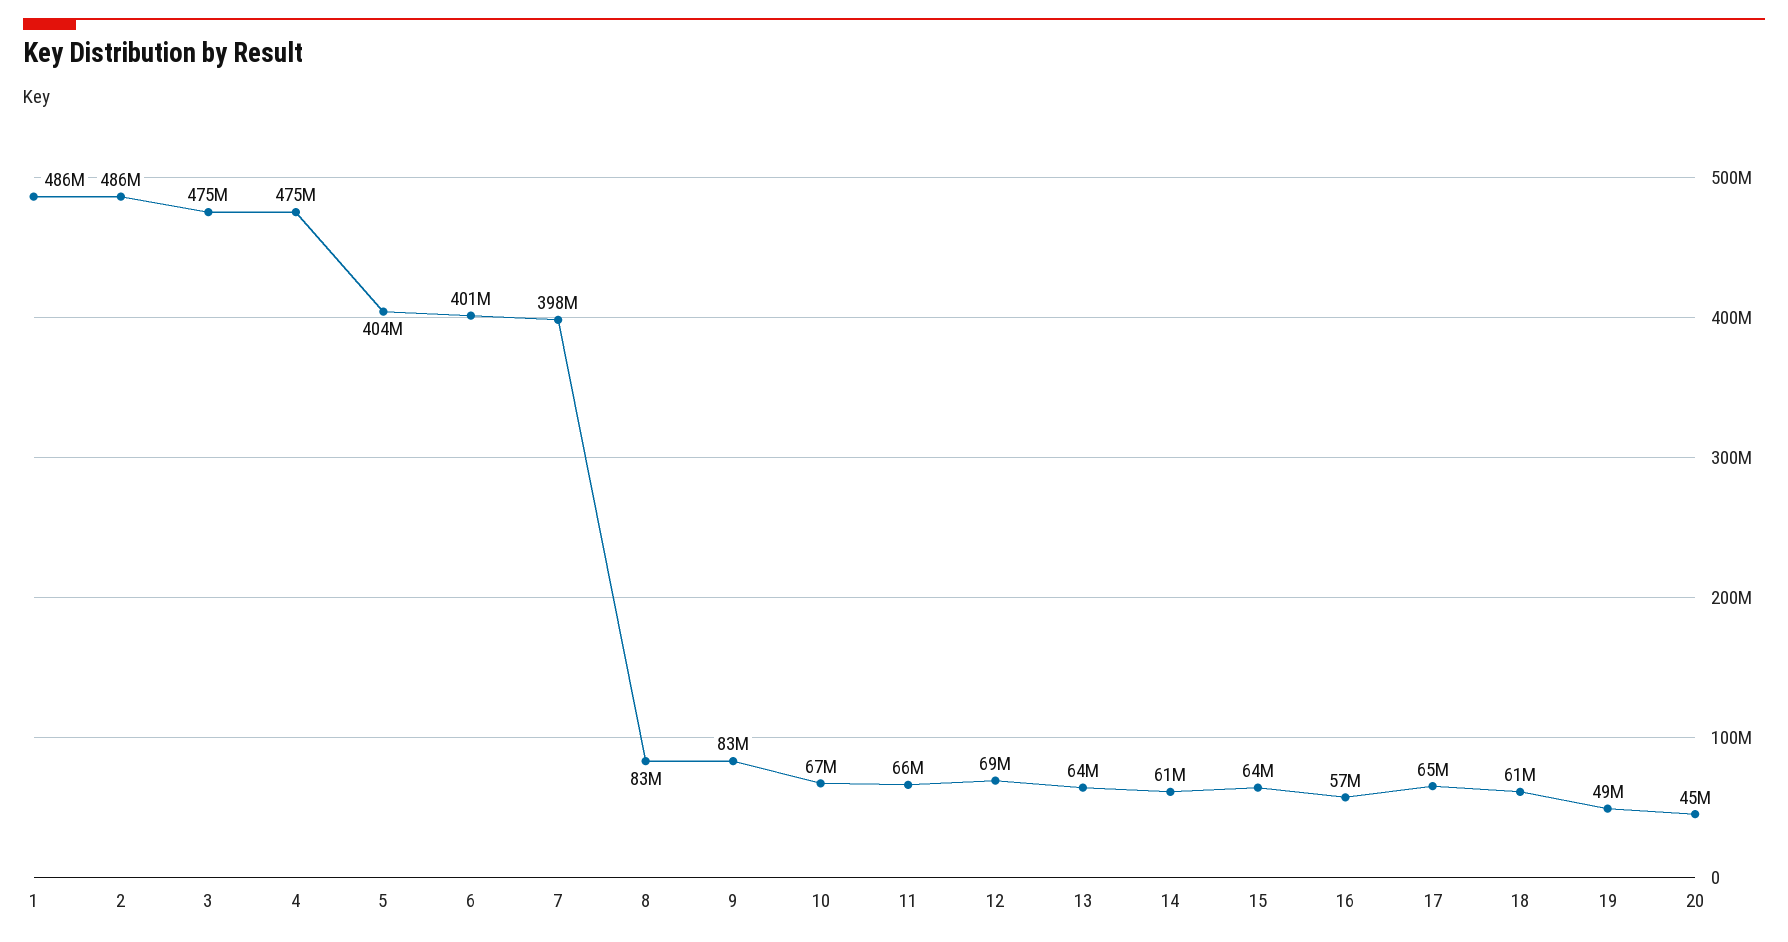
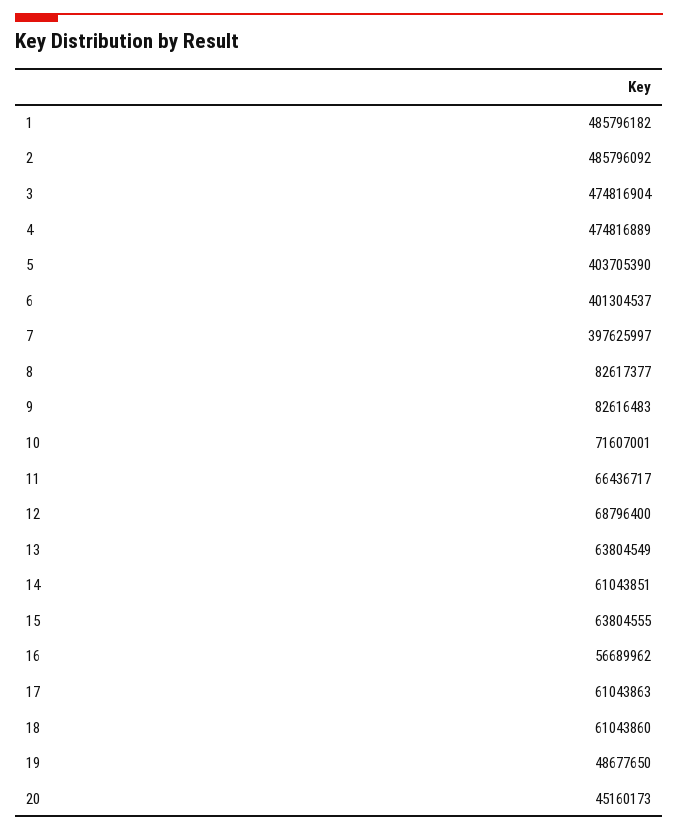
10: 67000000 -> 71607001
17: 65000000 -> 61043863

